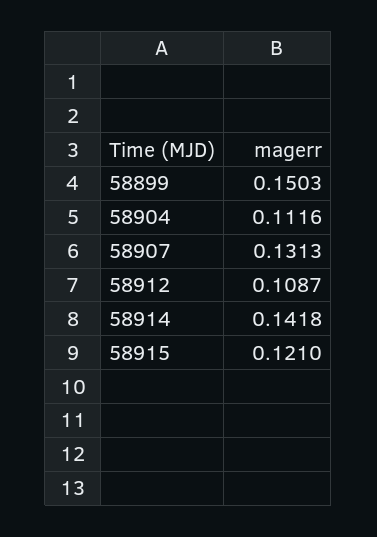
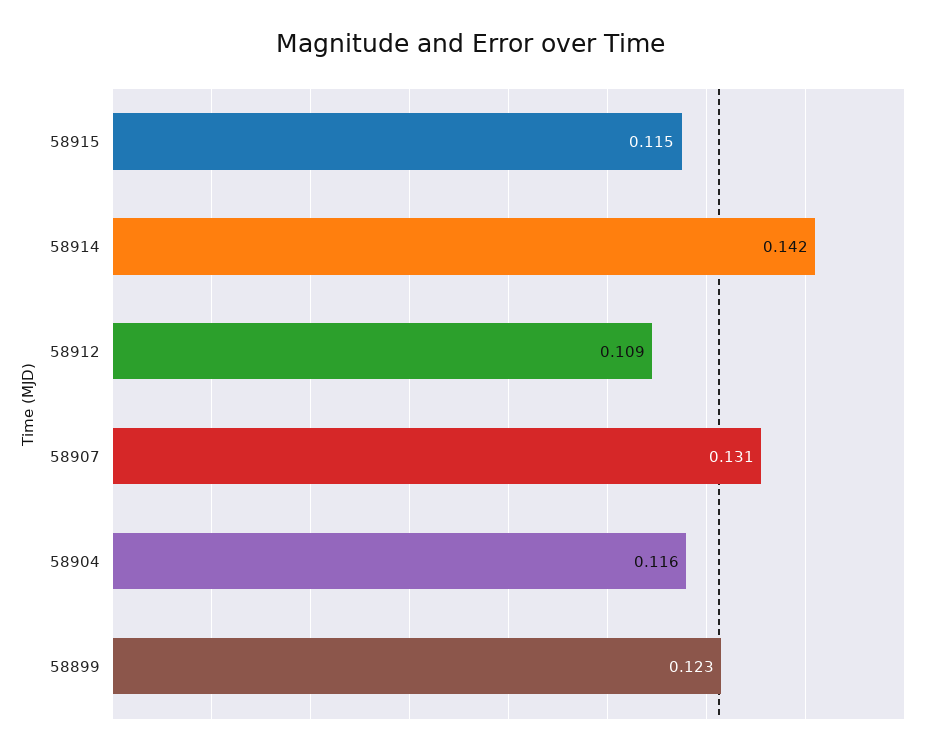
58899: 0.1503 -> 0.123
58904: 0.1116 -> 0.116
58915: 0.121 -> 0.115

